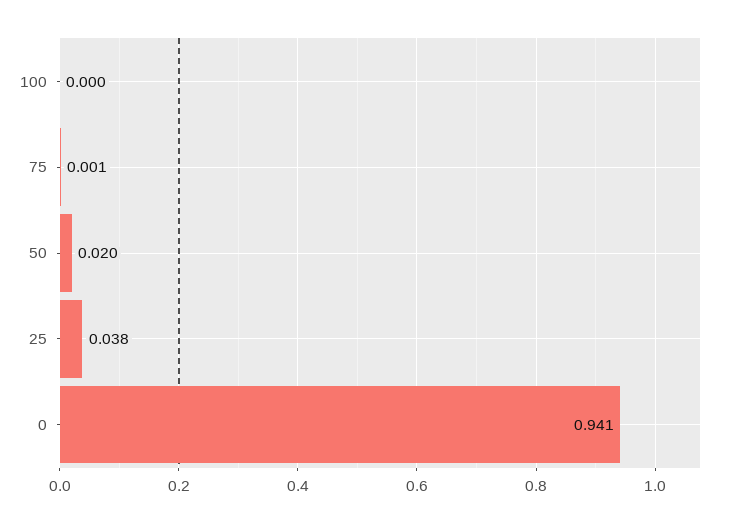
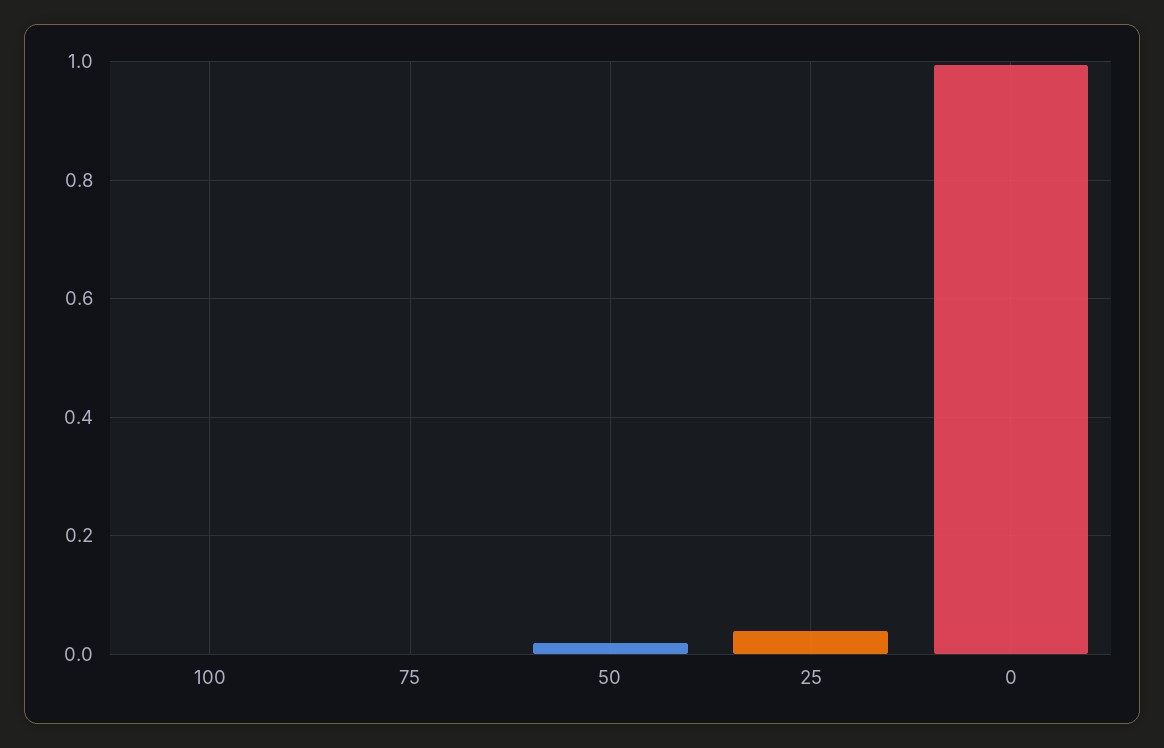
0: 0.941 -> 1

